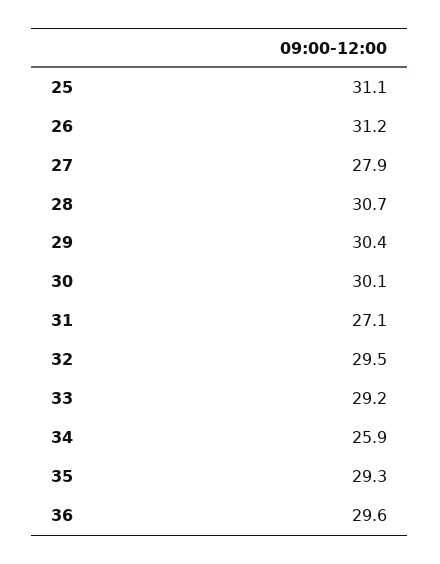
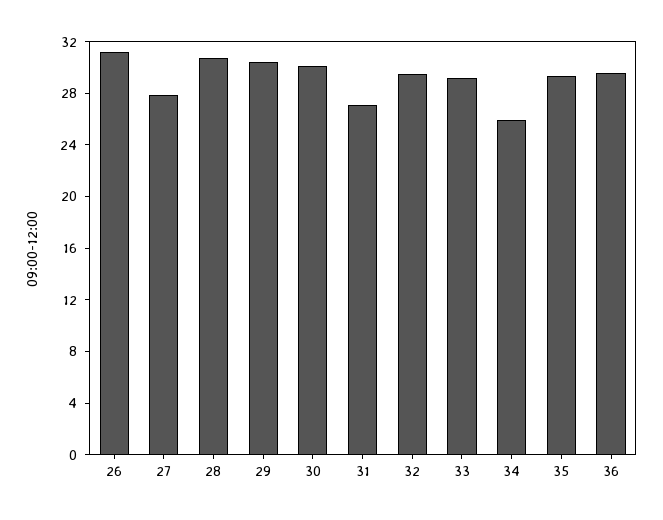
25: 31.1 -> none

